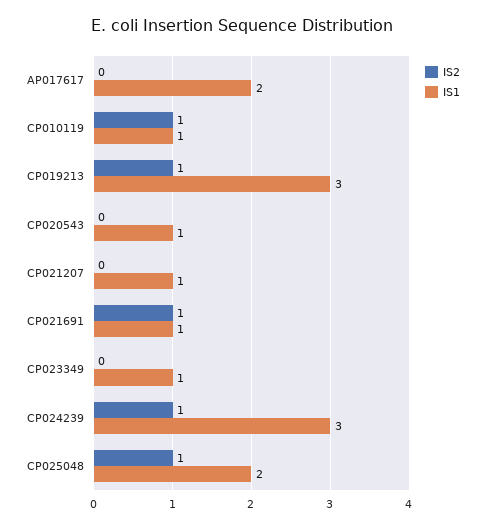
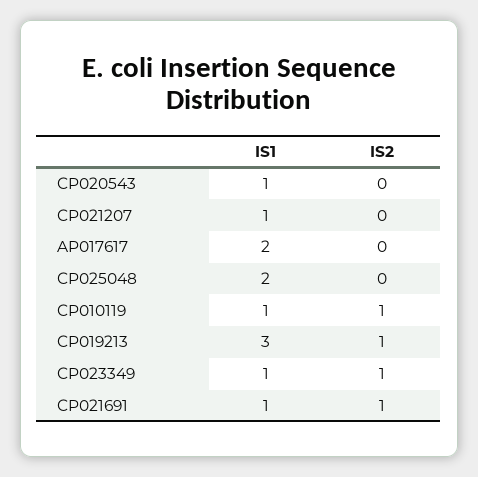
IS2, CP023349: 0 -> 1
IS2, CP024239: 1 -> none
IS1, CP024239: 3 -> none
IS2, CP025048: 1 -> 0

